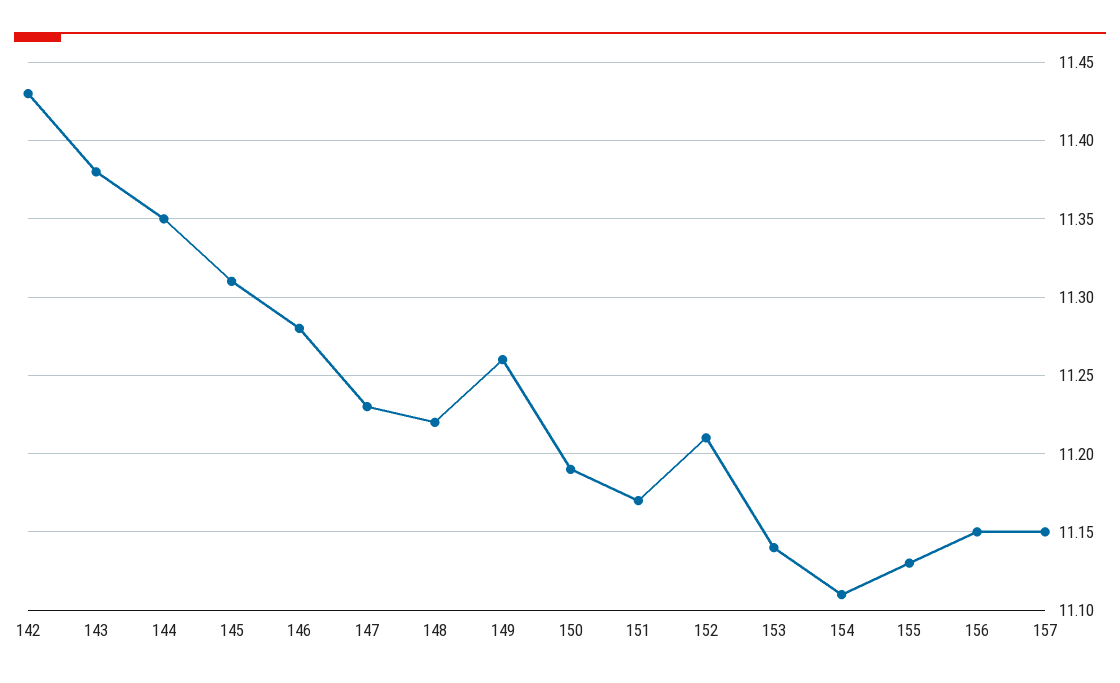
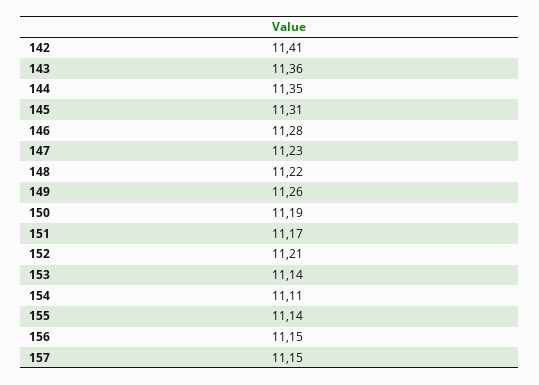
142: 11.43 -> 11.41
143: 11.38 -> 11.36
155: 11.13 -> 11.14

